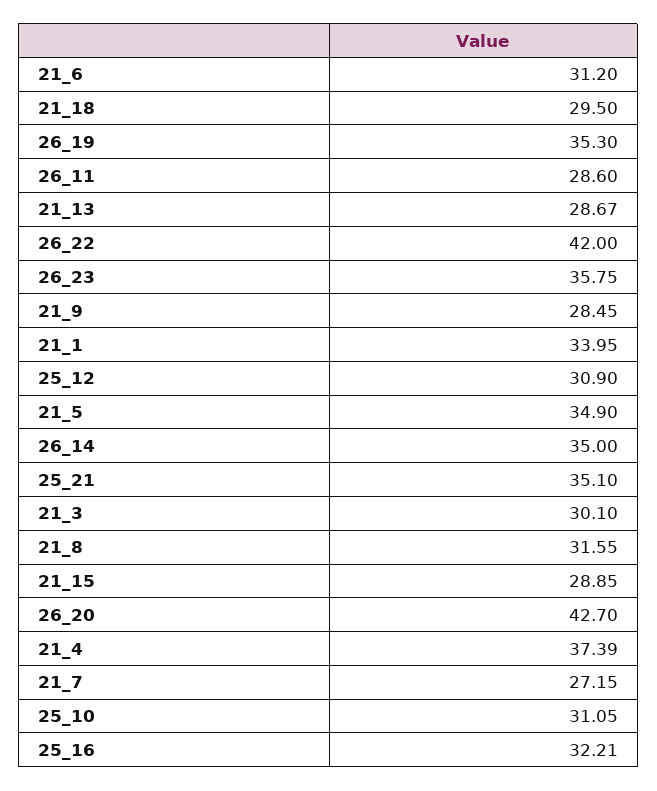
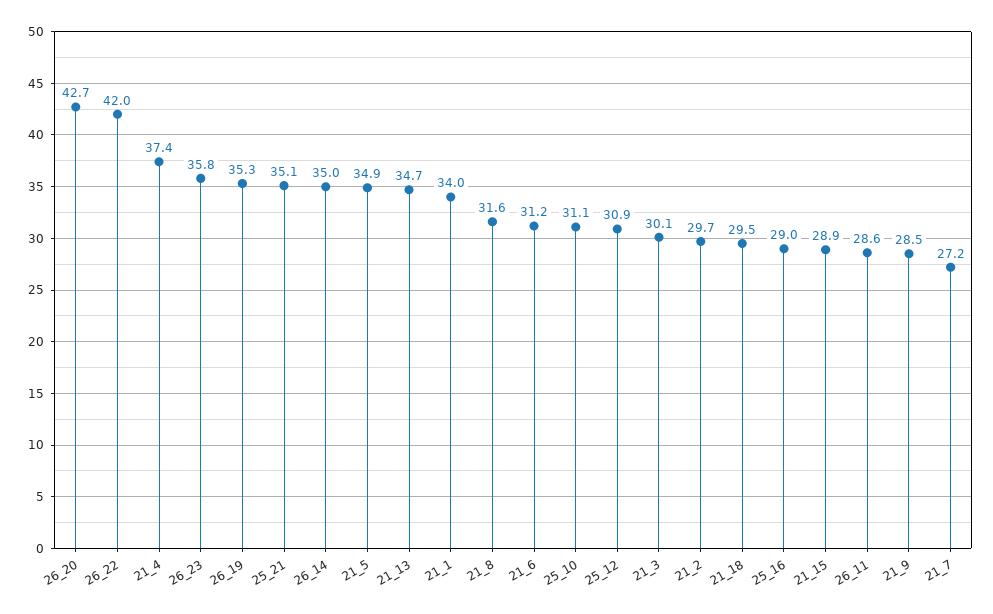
21_13: 28.67 -> 34.7
25_16: 32.21 -> 29
21_2: none -> 29.7

